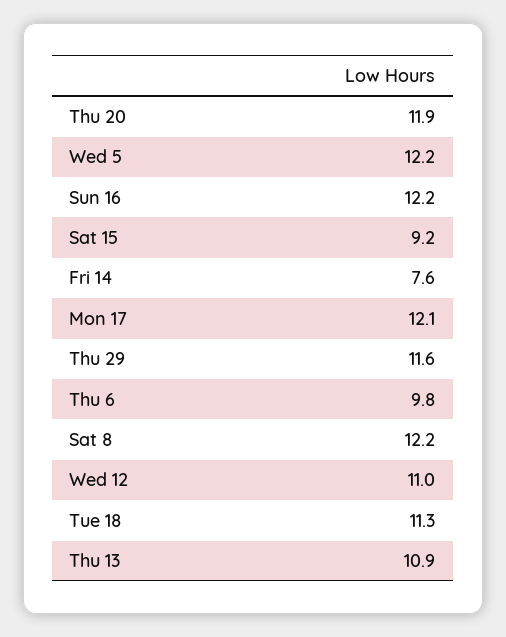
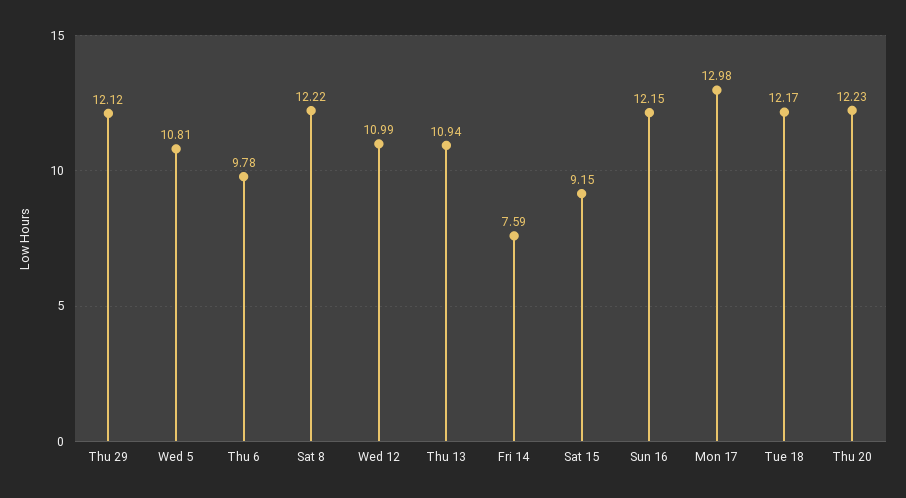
Thu 20: 11.9 -> 12.23
Wed 5: 12.2 -> 10.81
Mon 17: 12.1 -> 12.98
Thu 29: 11.6 -> 12.12
Tue 18: 11.3 -> 12.17

